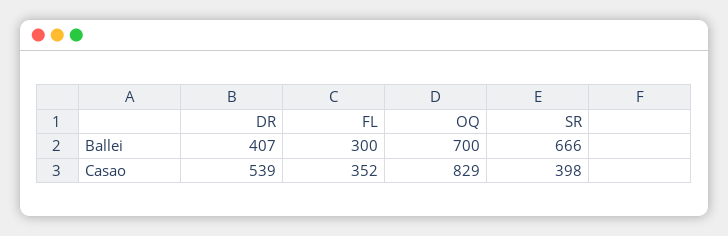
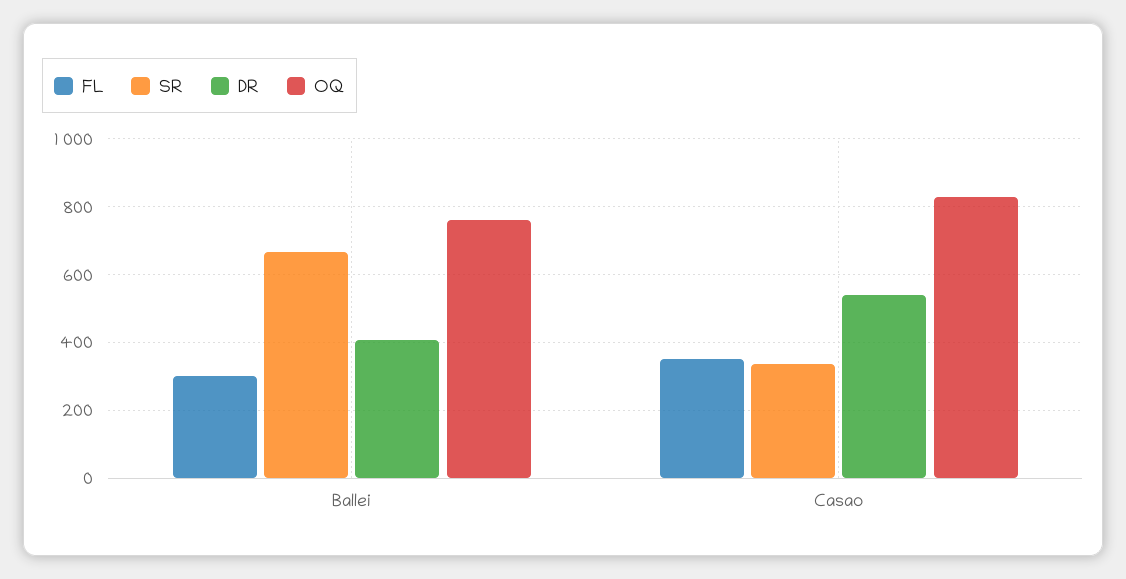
OQ, Ballei: 700 -> 760
SR, Casao: 398 -> 340

